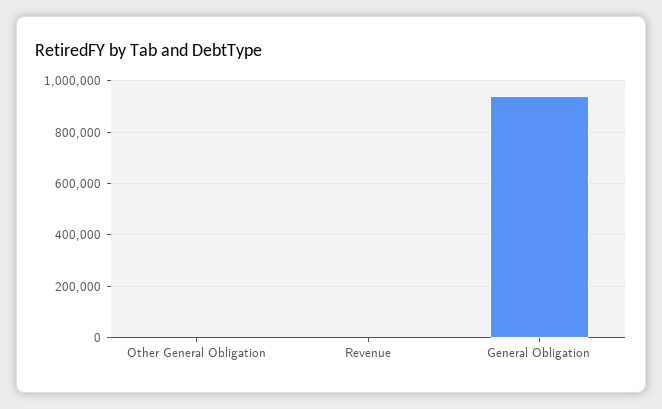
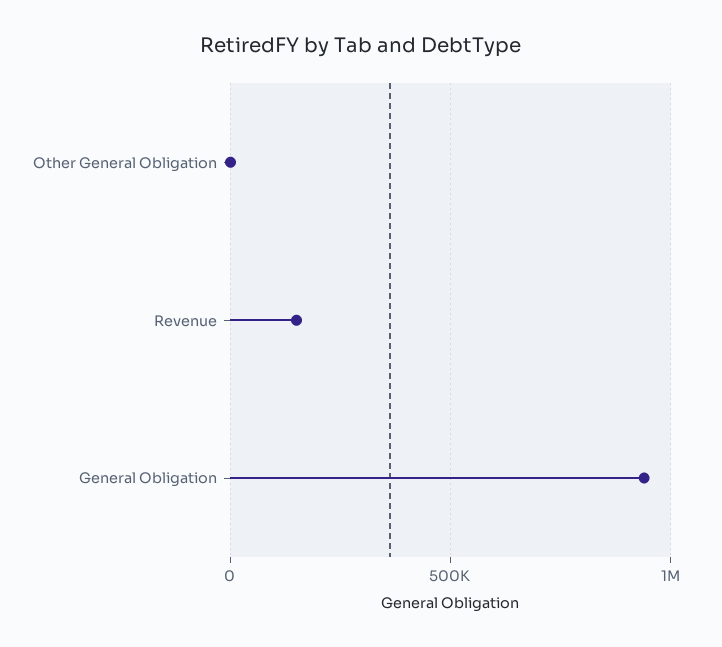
Revenue: 0 -> 150000

